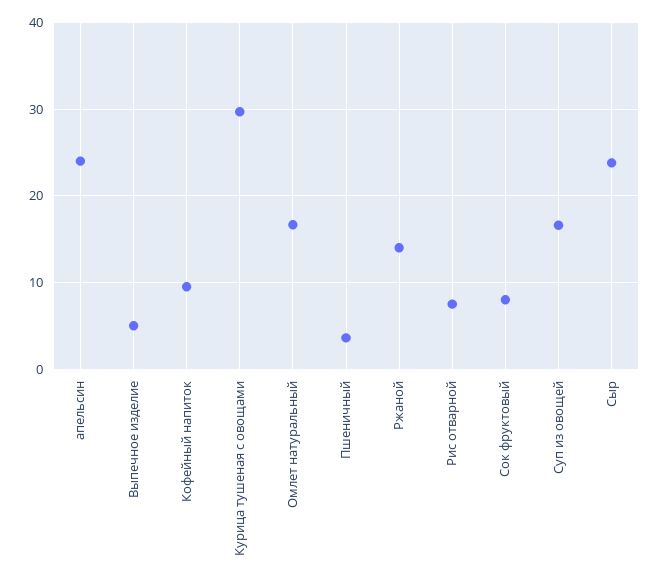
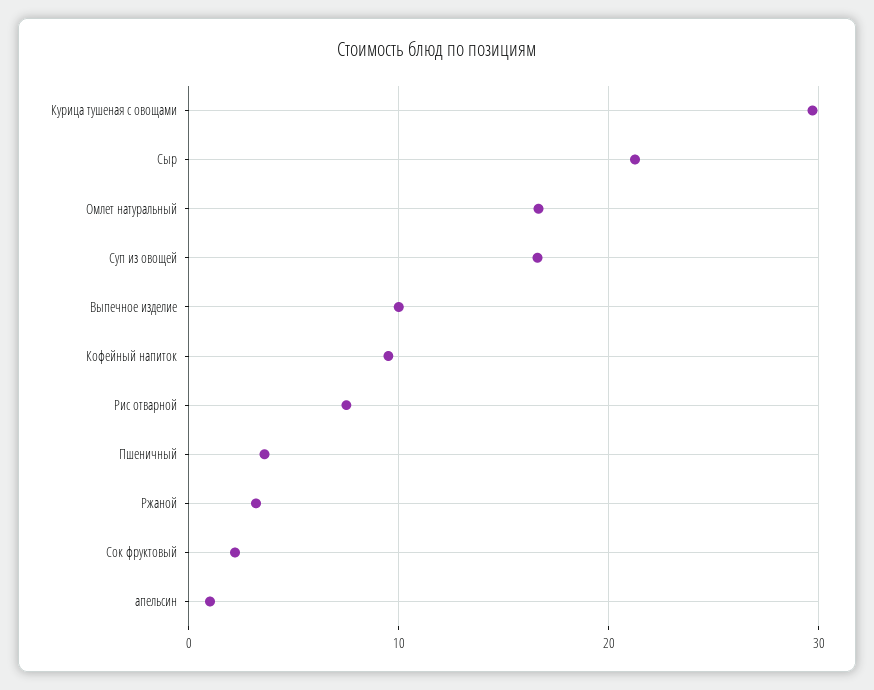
апельсин: 24 -> 1
Выпечное изделие: 5 -> 10
Ржаной: 14 -> 3
Сок фруктовый: 8 -> 2
Сыр: 24 -> 21

